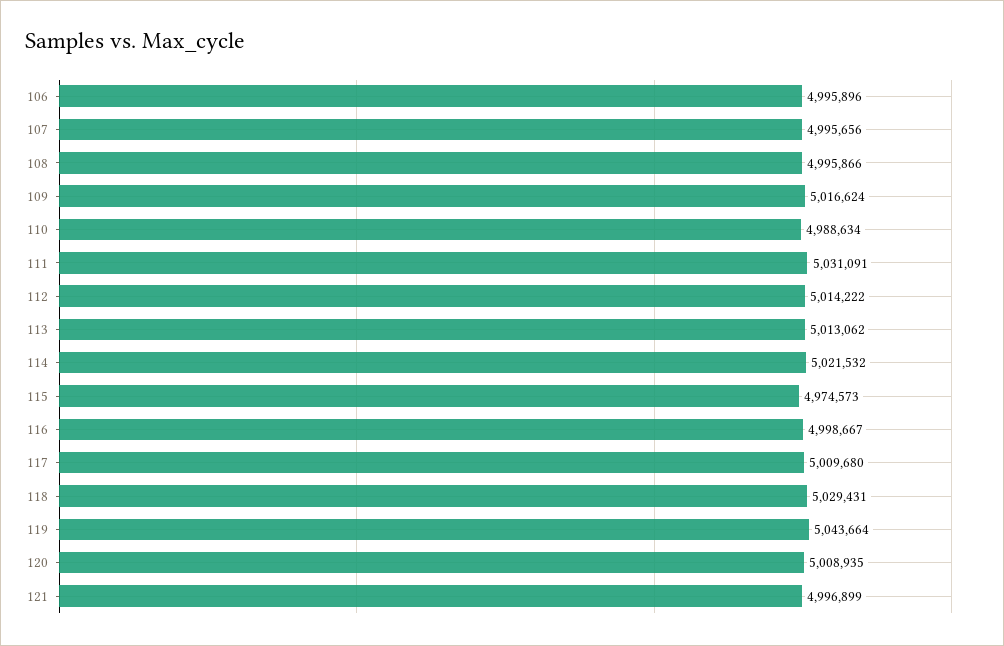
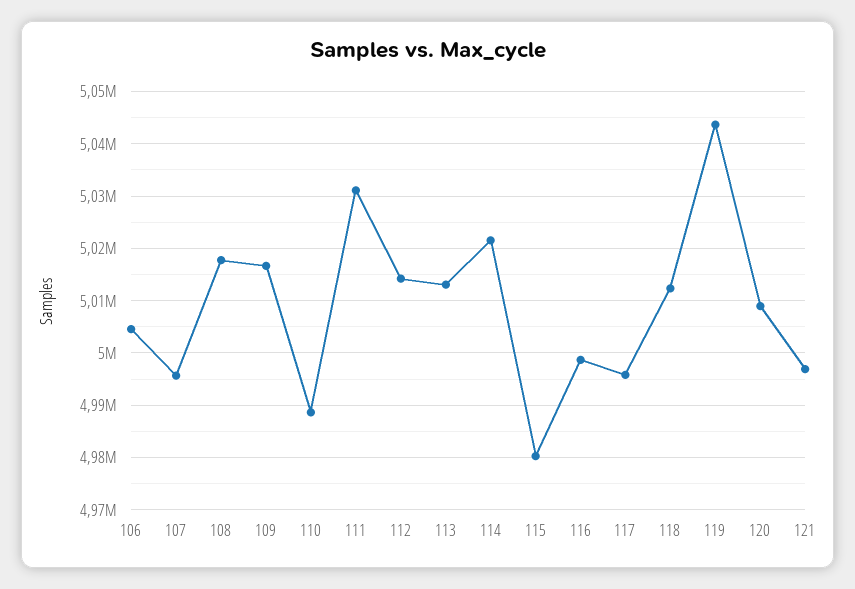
106: 4995896 -> 5004000
108: 4995866 -> 5018000
115: 4974573 -> 4980000
117: 5009680 -> 4996000
118: 5029431 -> 5012000

